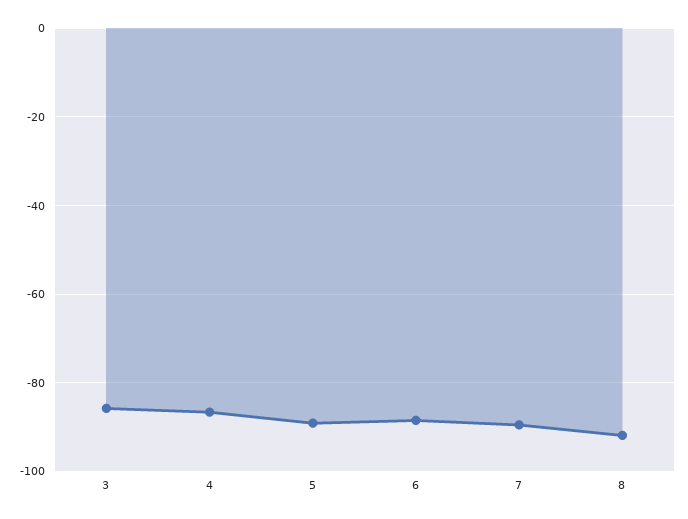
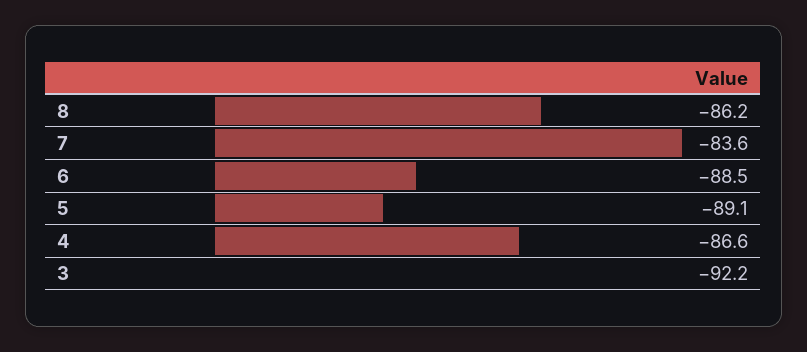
3: -86 -> -92.2
7: -90 -> -83.6
8: -92 -> -86.2

